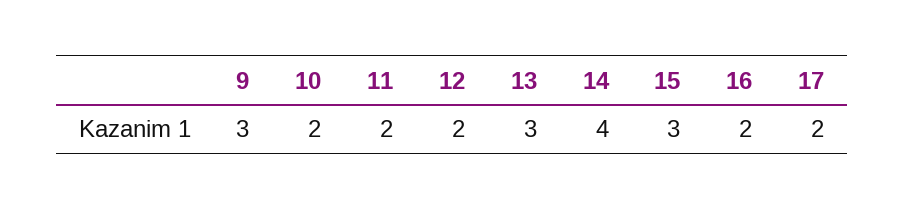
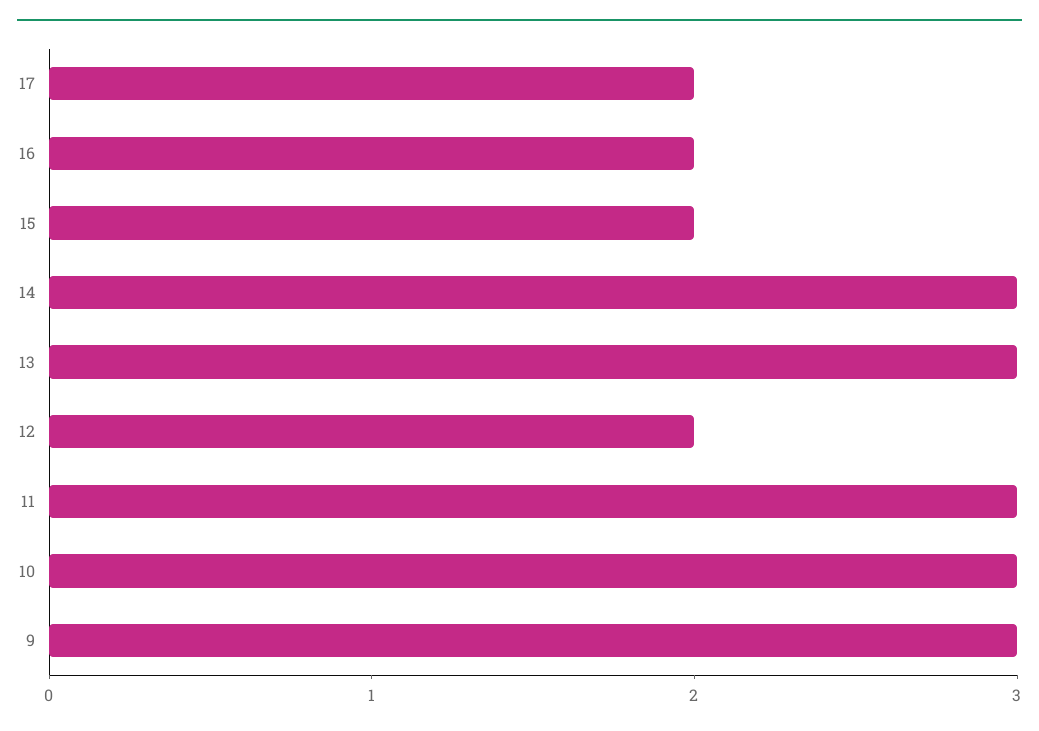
10: 2 -> 3
11: 2 -> 3
14: 4 -> 3
15: 3 -> 2

